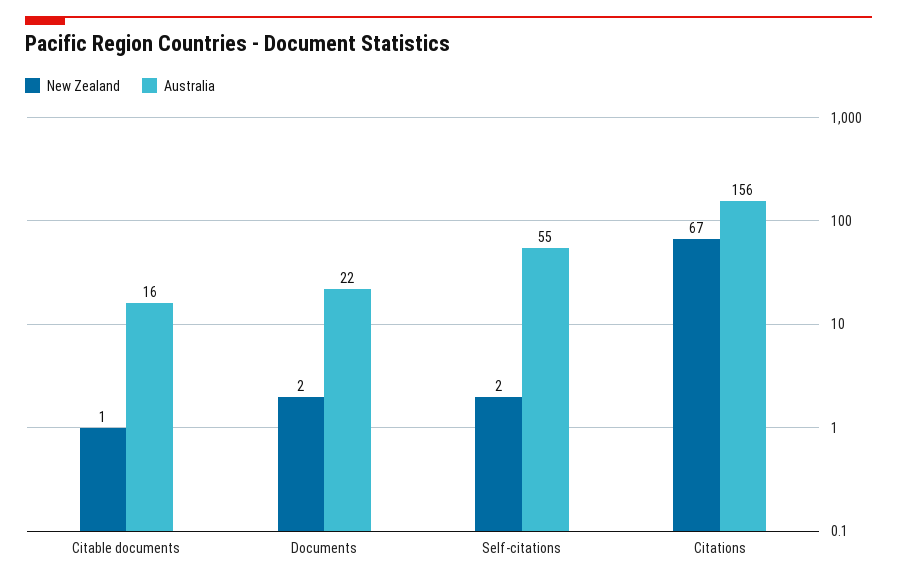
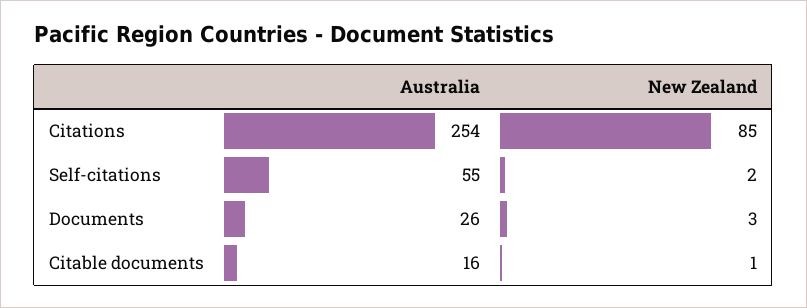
New Zealand, Documents: 2 -> 3
Australia, Documents: 22 -> 26
New Zealand, Citations: 67 -> 85
Australia, Citations: 156 -> 254

